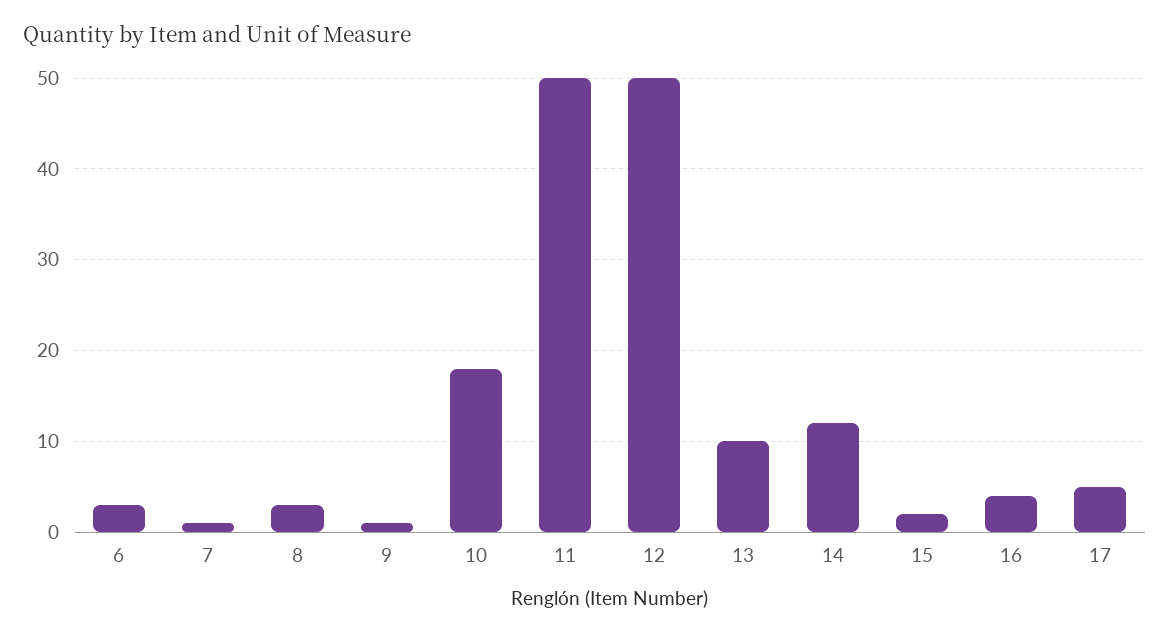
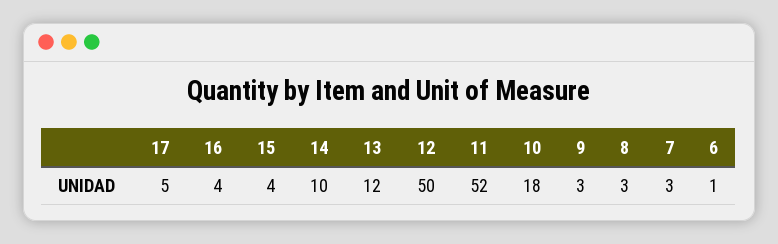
6: 3 -> 1
7: 1 -> 3
9: 1 -> 3
11: 50 -> 52
13: 10 -> 12
14: 12 -> 10
15: 2 -> 4

